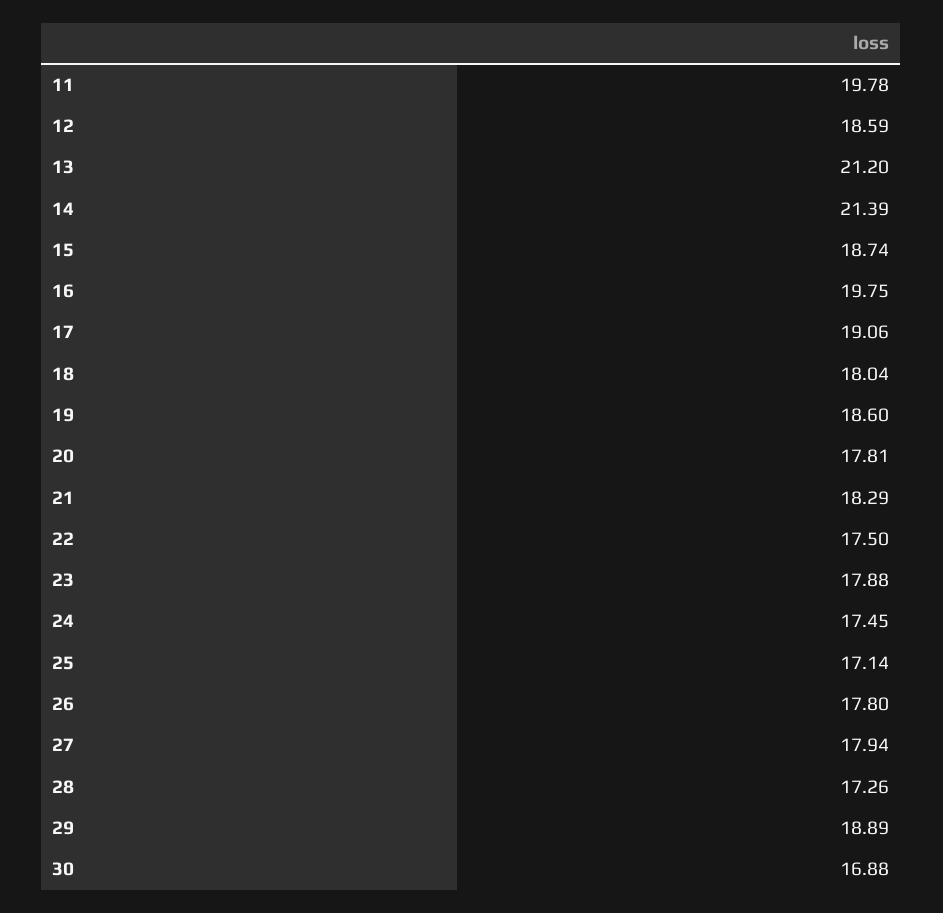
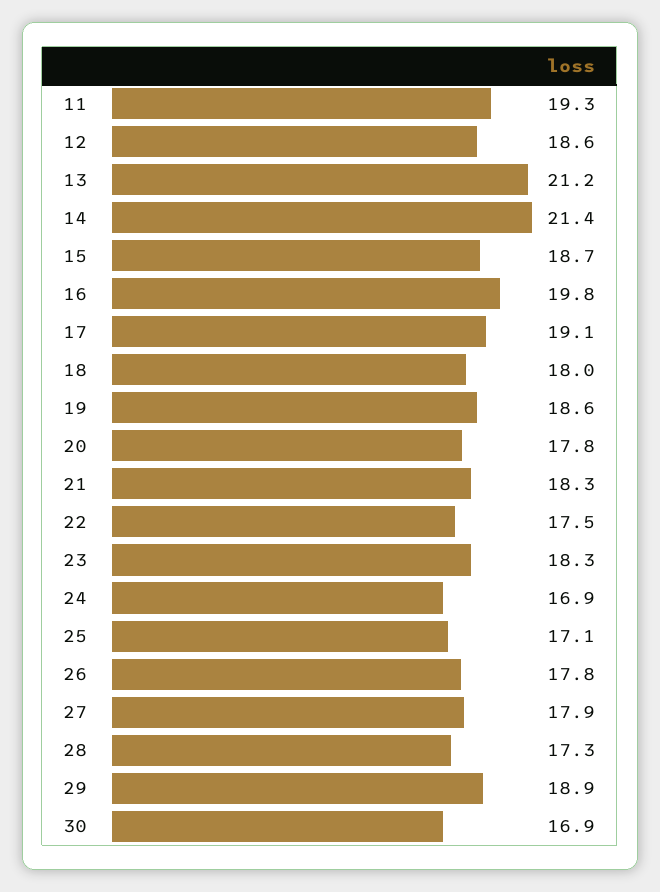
11: 19.78 -> 19.3
23: 17.88 -> 18.3
24: 17.45 -> 16.9

